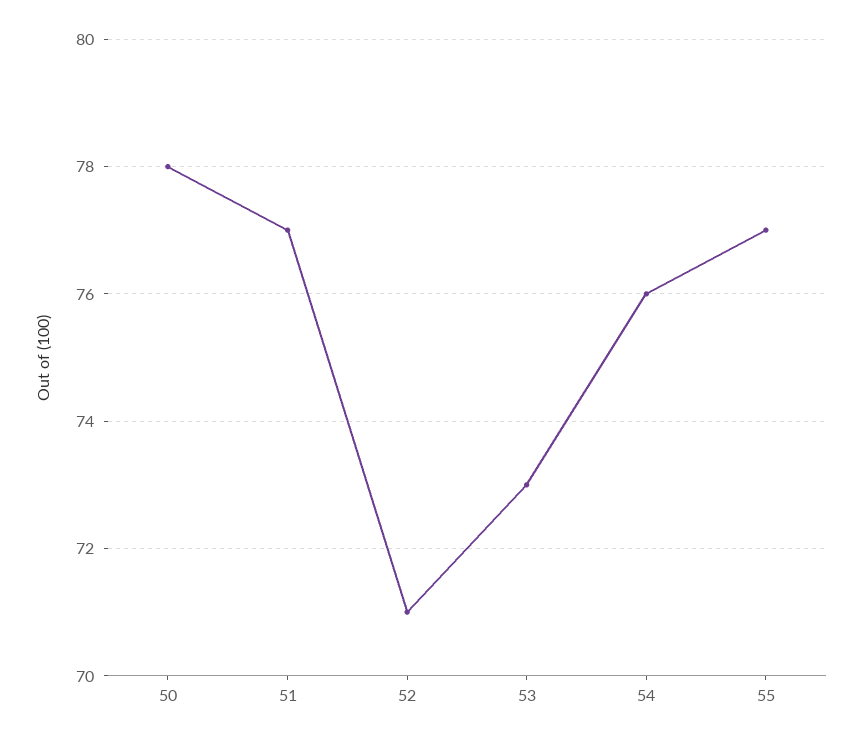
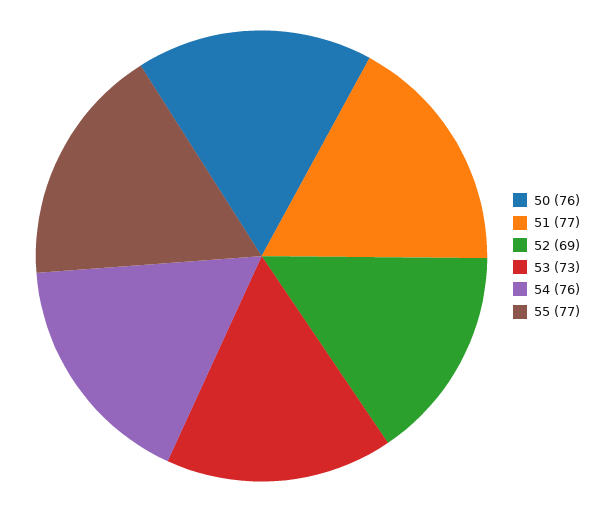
50: 78 -> 76
52: 71 -> 69

